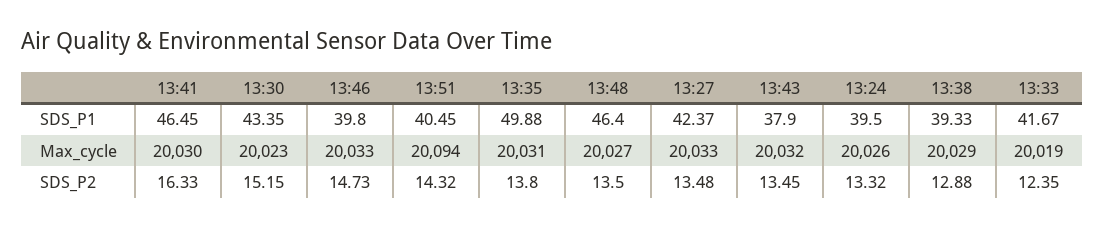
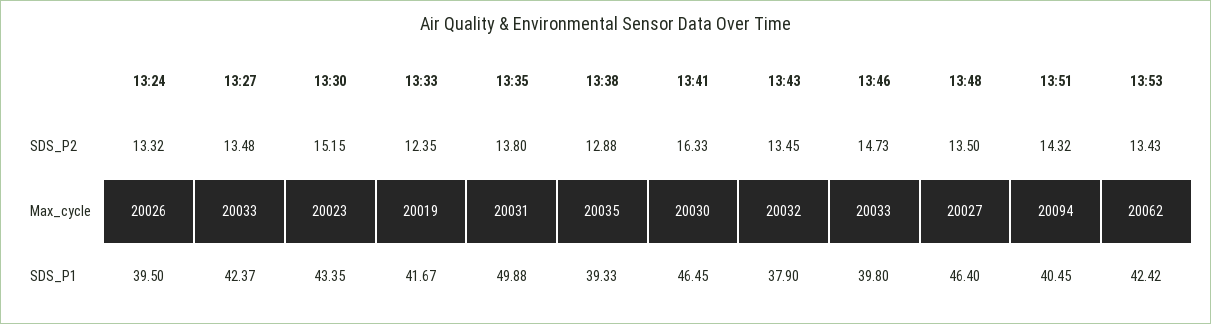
13:38, Max_cycle: 20029 -> 20035
13:53, SDS_P2: none -> 13.43
13:53, Max_cycle: none -> 20062
13:53, SDS_P1: none -> 42.42

